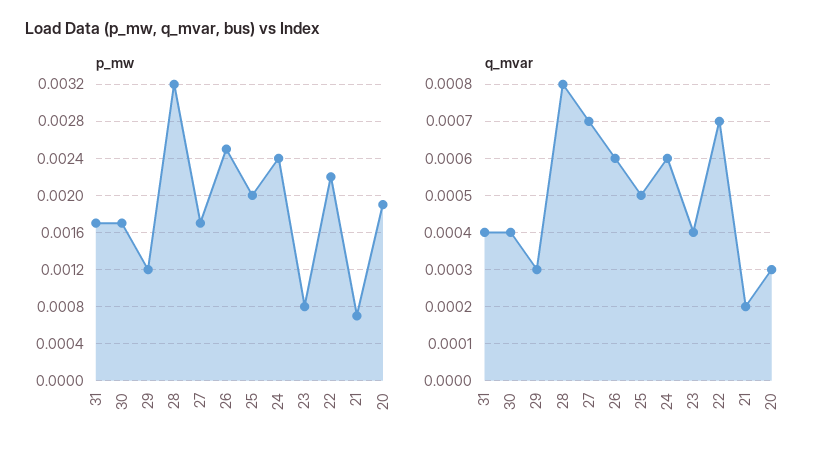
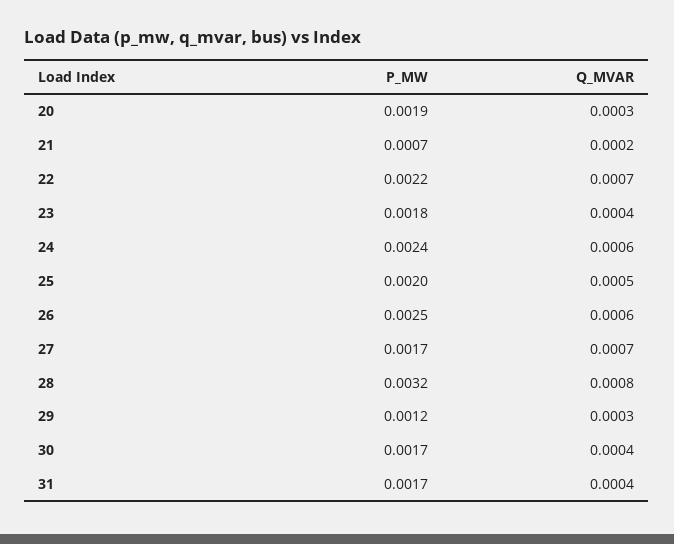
p_mw, 23: 0.0008 -> 0.0018

